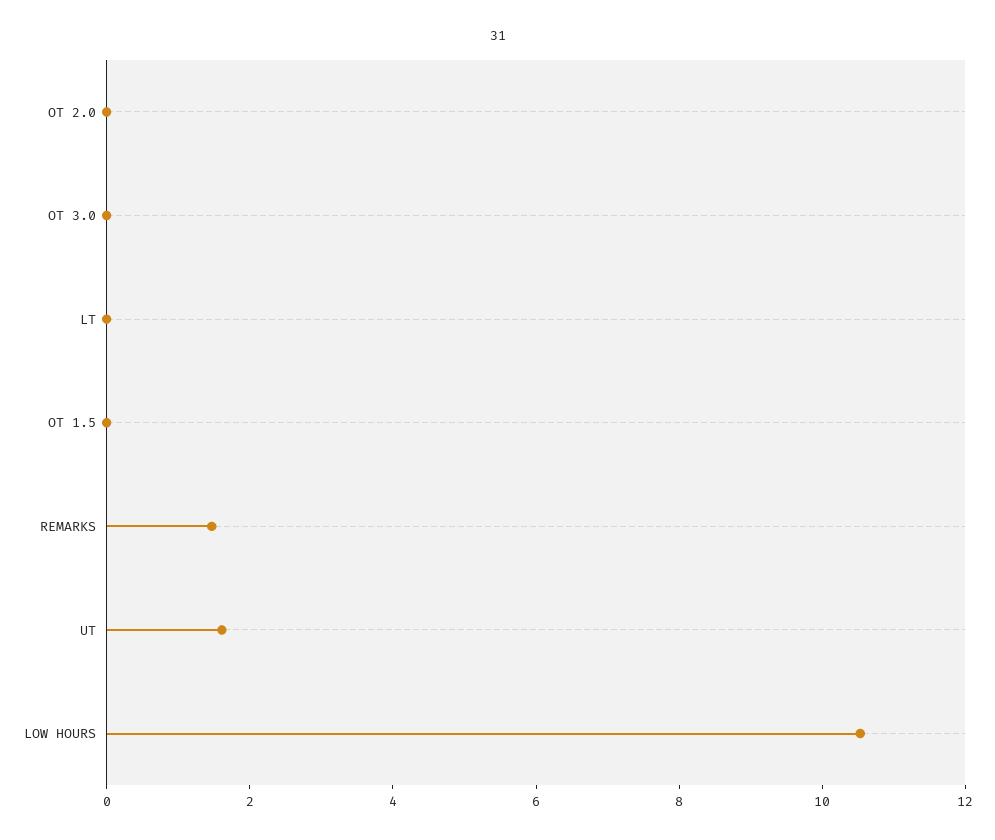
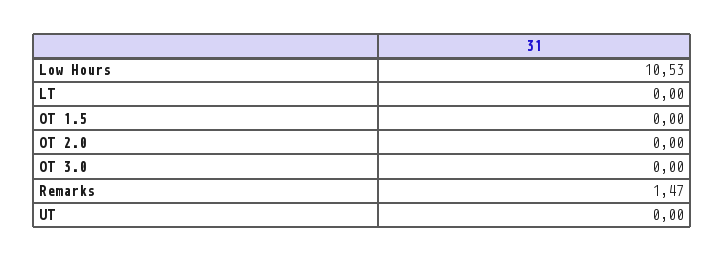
UT: 1.5 -> 0

